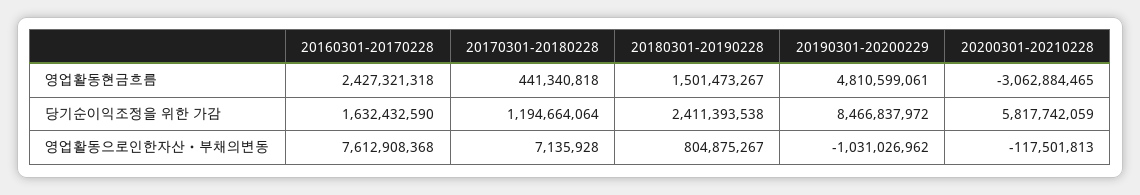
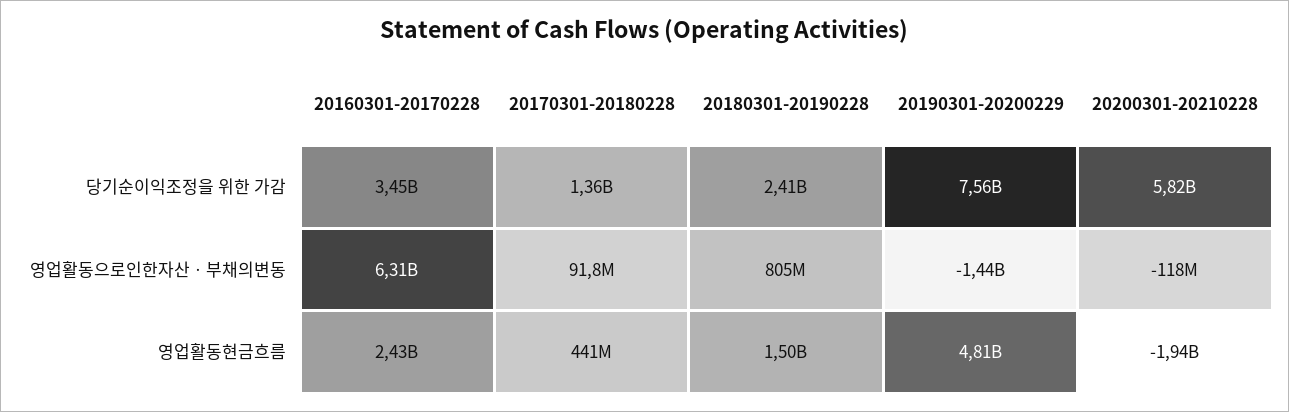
20200301-20210228, 영업활동현금흐름: -3062884465 -> -1940000000
20160301-20170228, 당기순이익조정을 위한 가감: 1632432590 -> 3450000000
20170301-20180228, 당기순이익조정을 위한 가감: 1194664064 -> 1360000000
20190301-20200229, 당기순이익조정을 위한 가감: 8466837972 -> 7560000000
20160301-20170228, 영업활동으로인한자산ㆍ부채의변동: 7612908368 -> 6310000000
20170301-20180228, 영업활동으로인한자산ㆍ부채의변동: 7135928 -> 91800000
20190301-20200229, 영업활동으로인한자산ㆍ부채의변동: -1031026962 -> -1440000000

